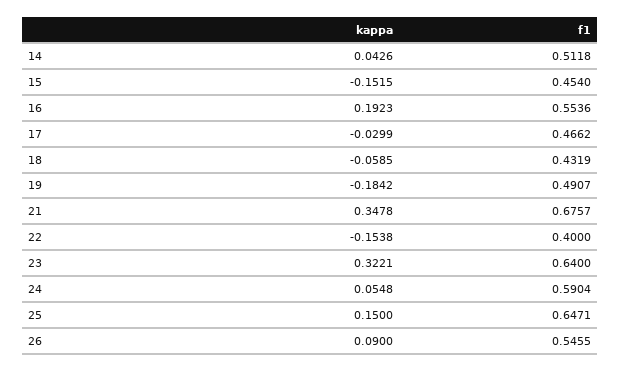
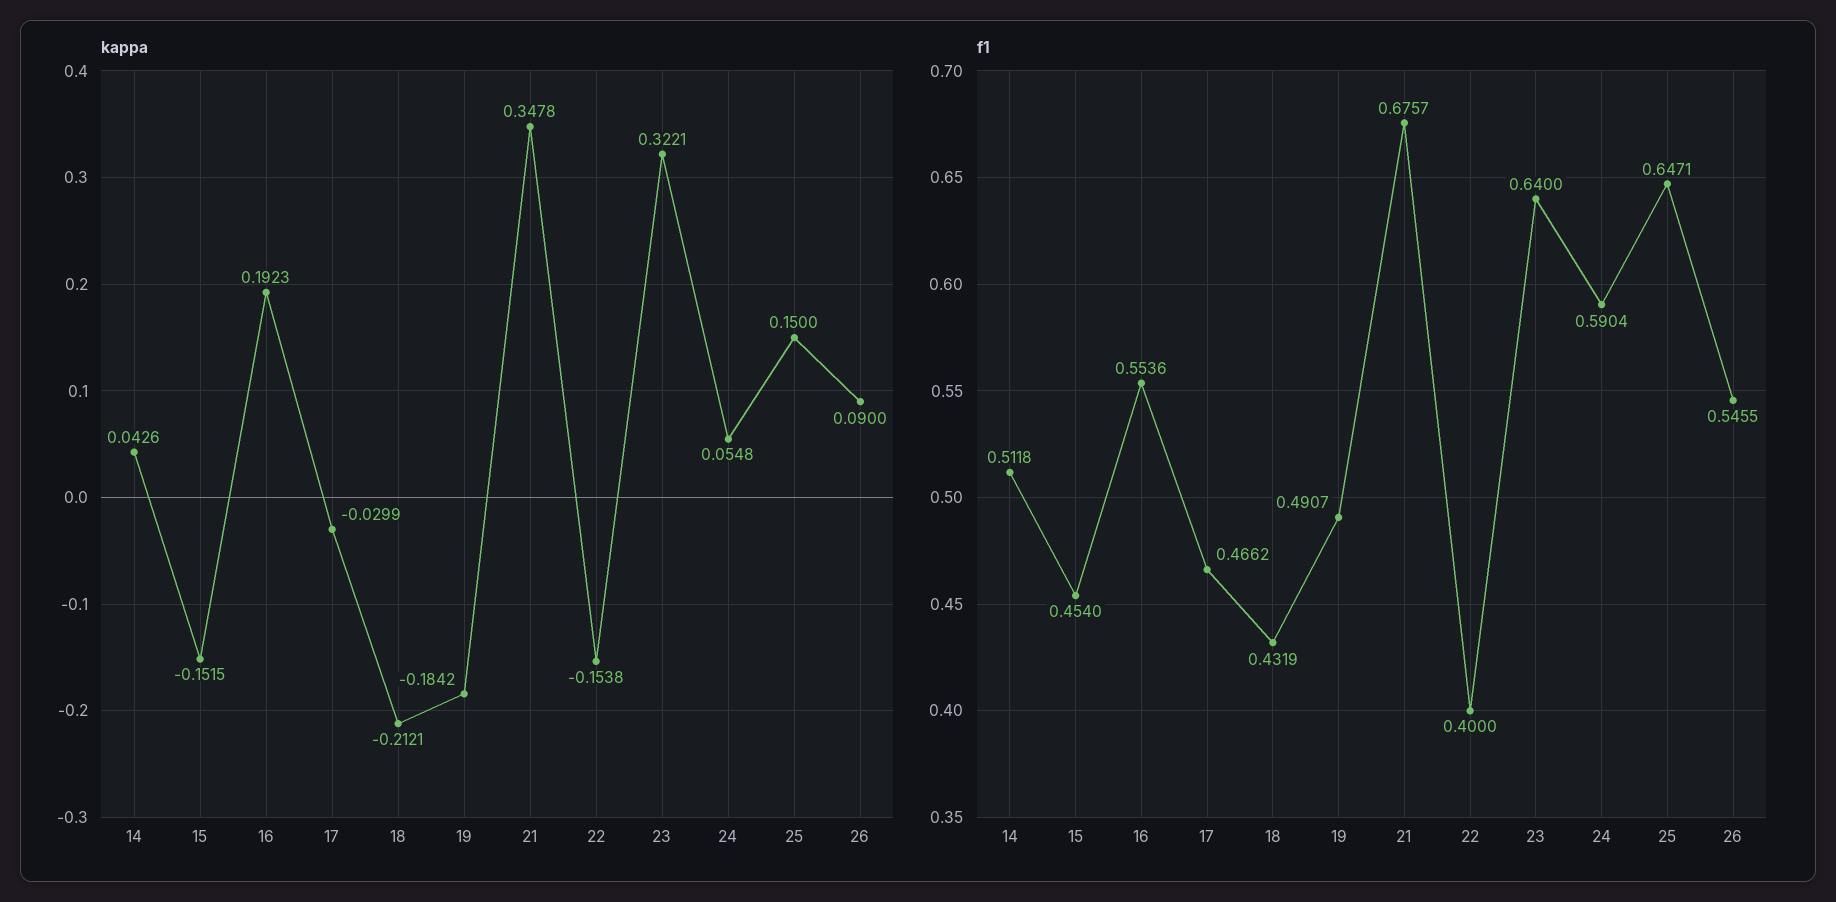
kappa, 18: -0.0585 -> -0.2121

